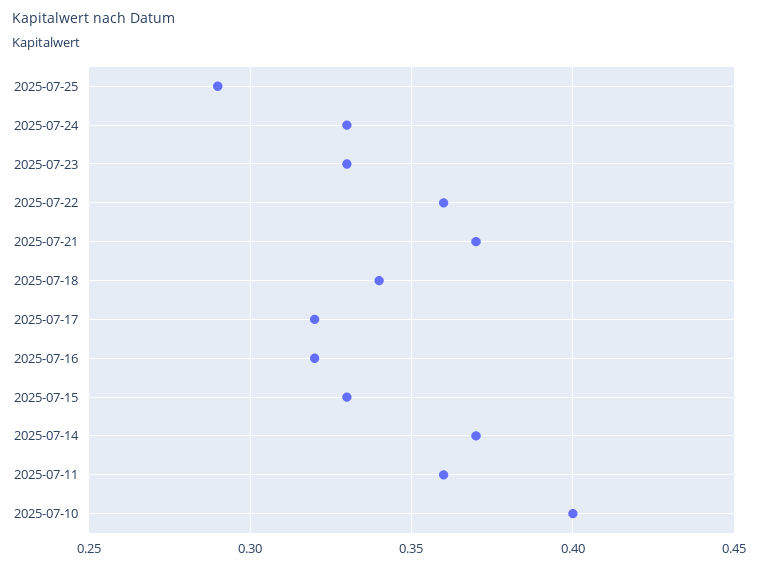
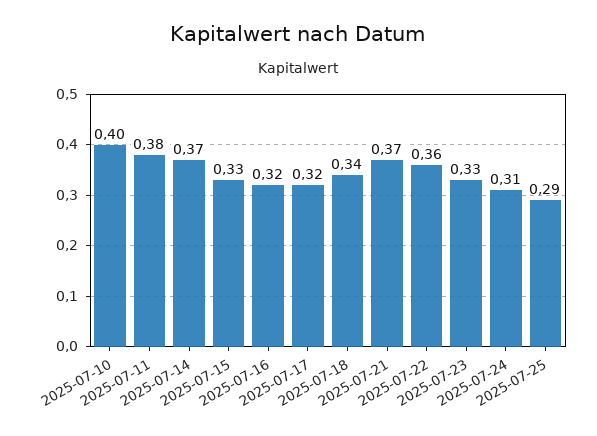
2025-07-24: 0.33 -> 0.31
2025-07-11: 0.36 -> 0.38

